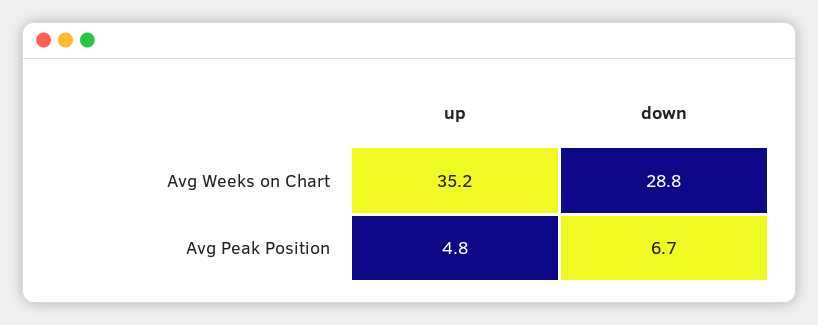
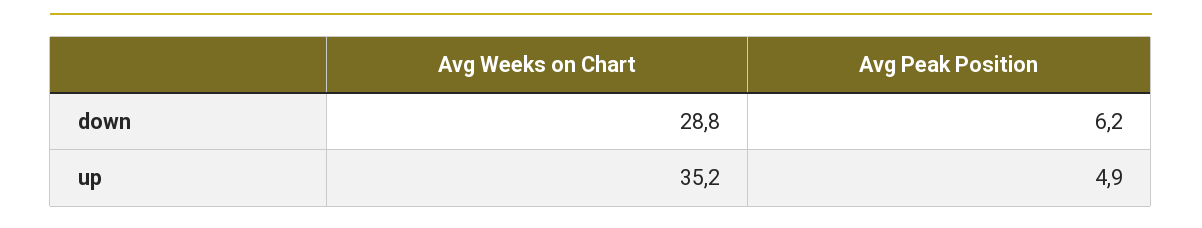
up, Avg Peak Position: 4.8 -> 4.9
down, Avg Peak Position: 6.7 -> 6.2

